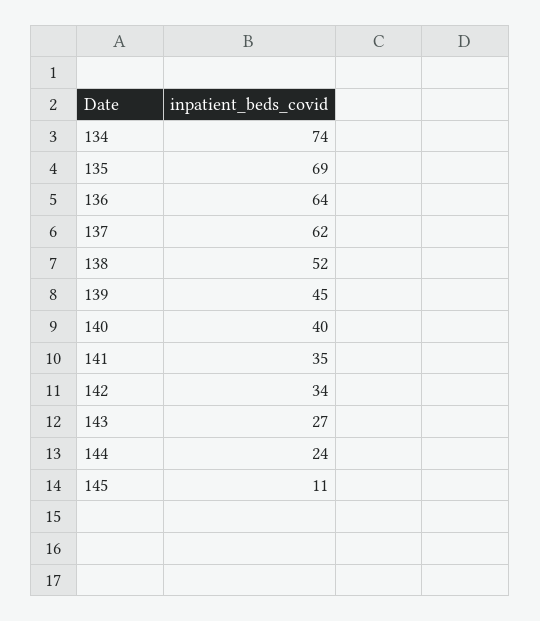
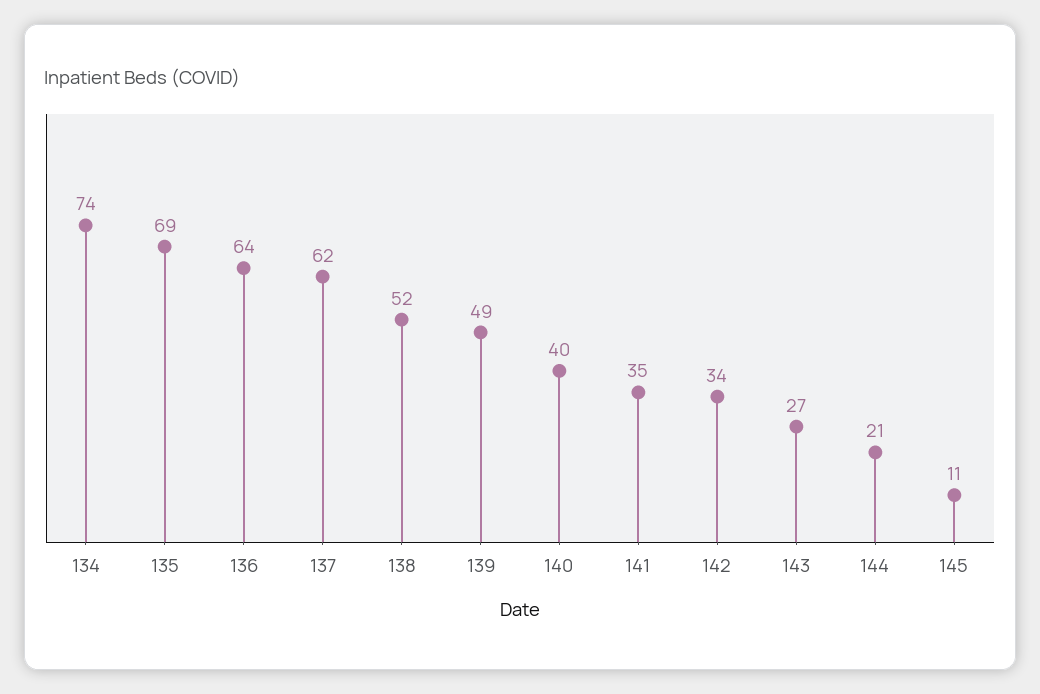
139: 45 -> 49
144: 24 -> 21

